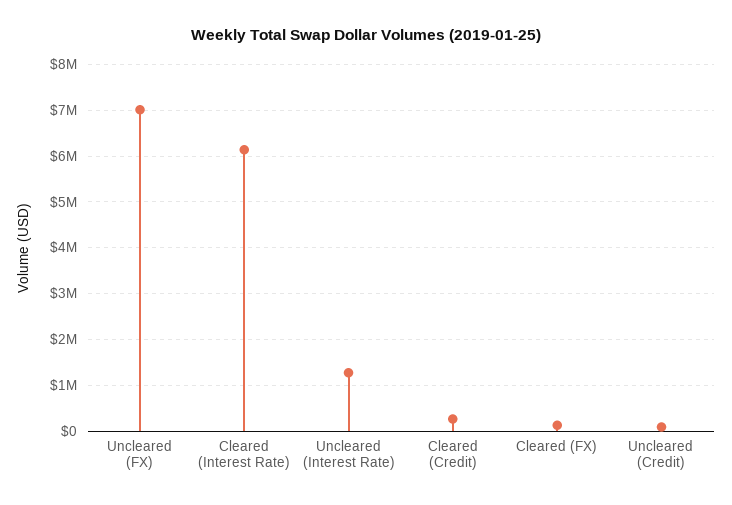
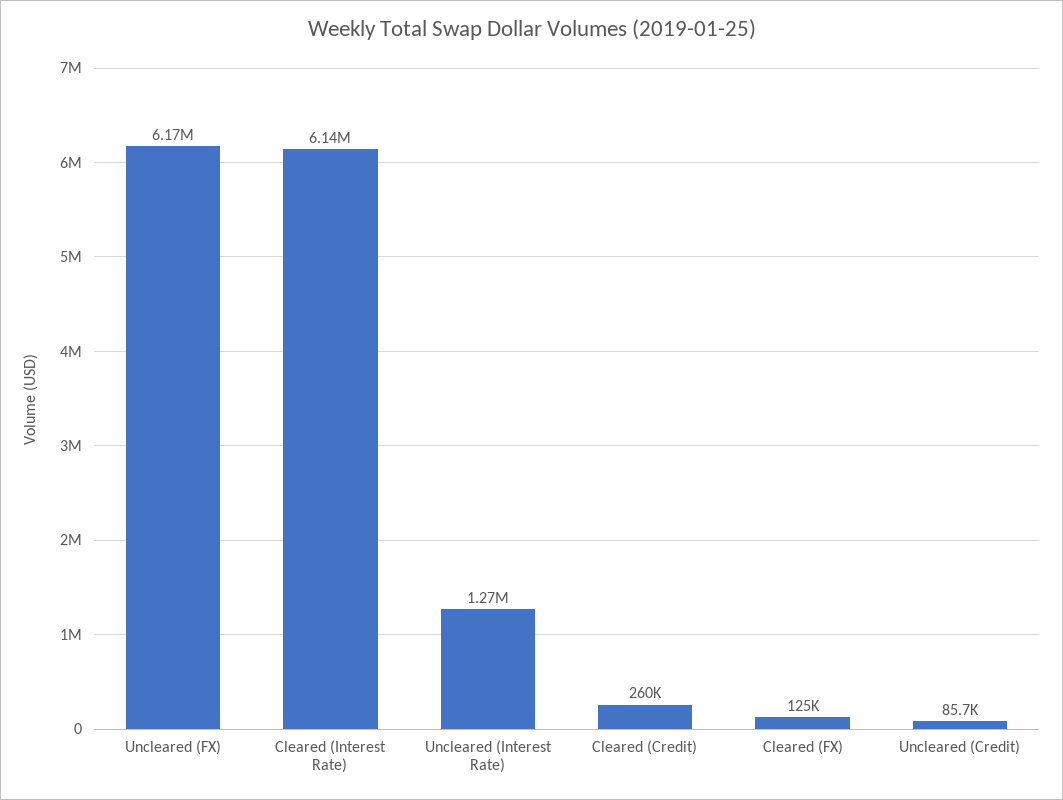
Uncleared (FX): 7000000 -> 6170000

